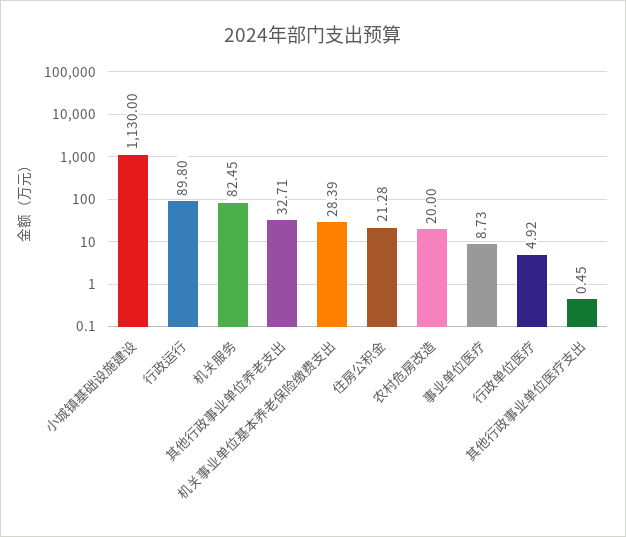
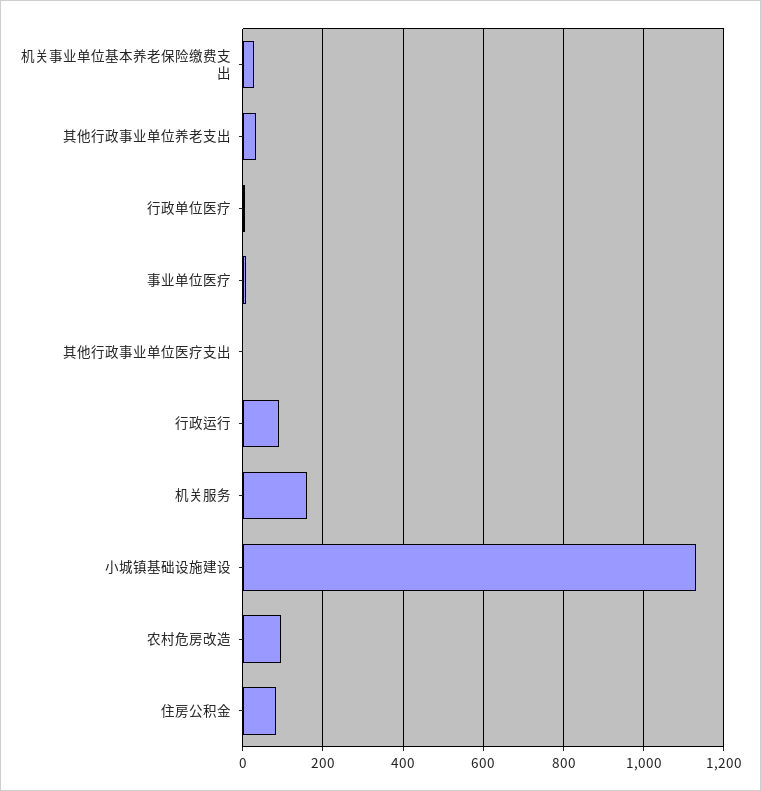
机关服务: 82.45 -> 160
住房公积金: 21.28 -> 80
农村危房改造: 20 -> 100

